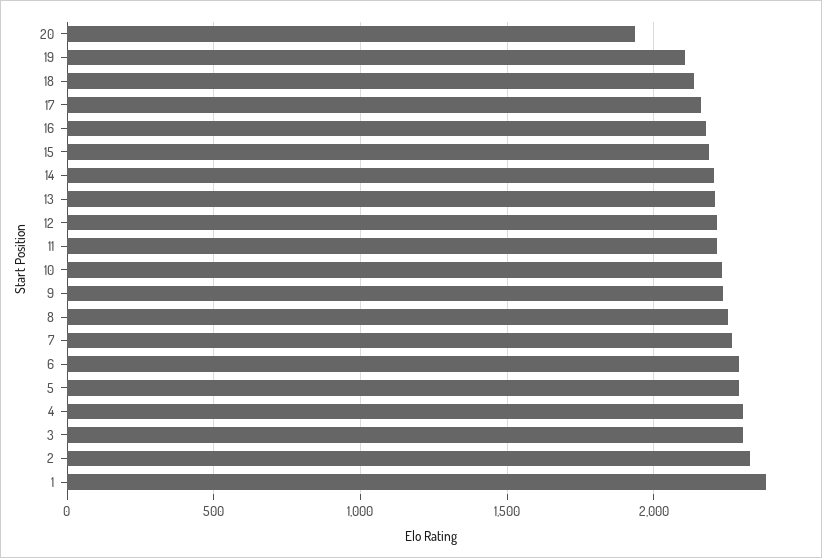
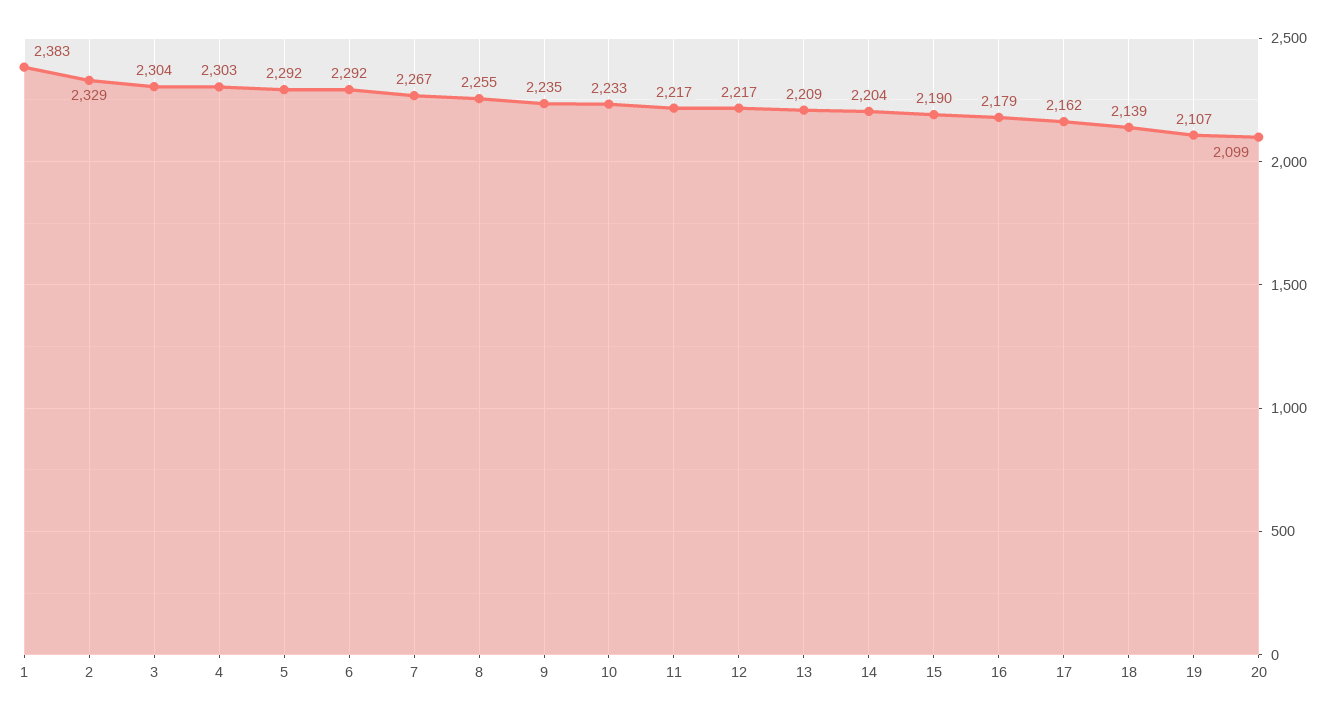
20: 1950 -> 2099

